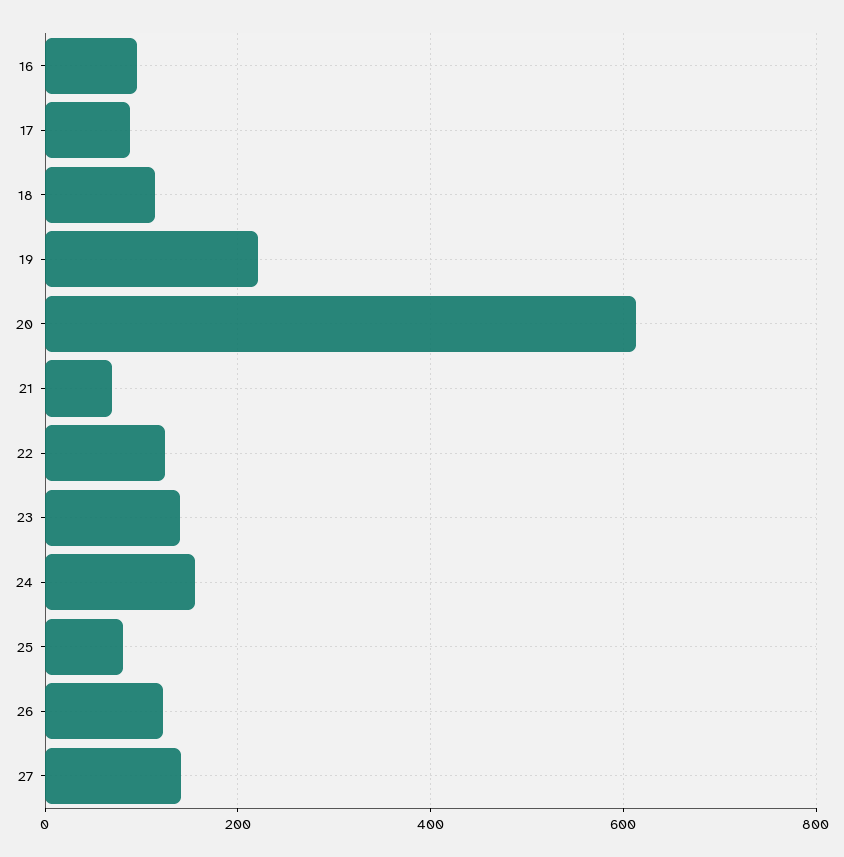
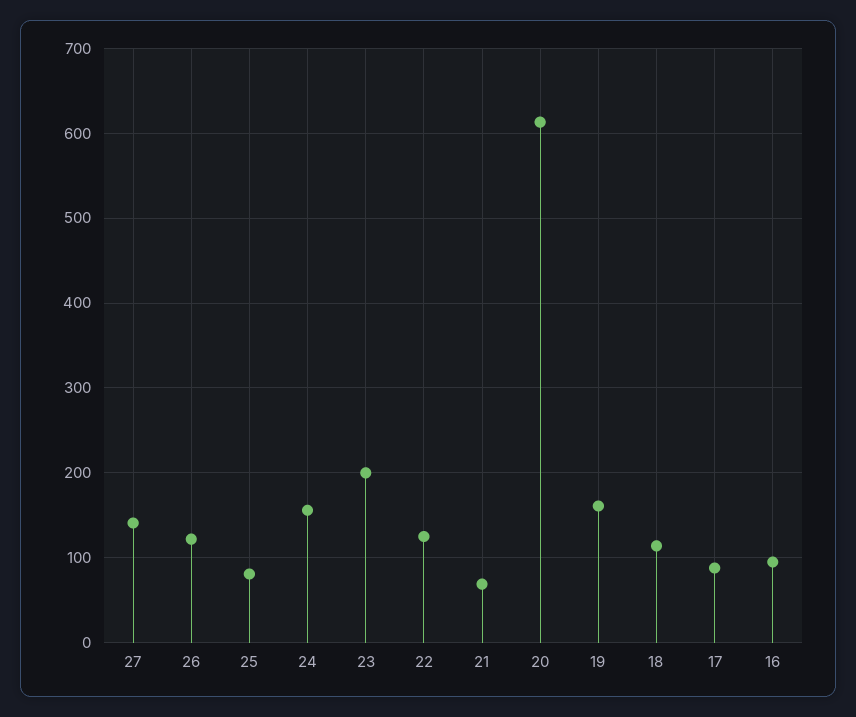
19: 220 -> 160
23: 140 -> 200

